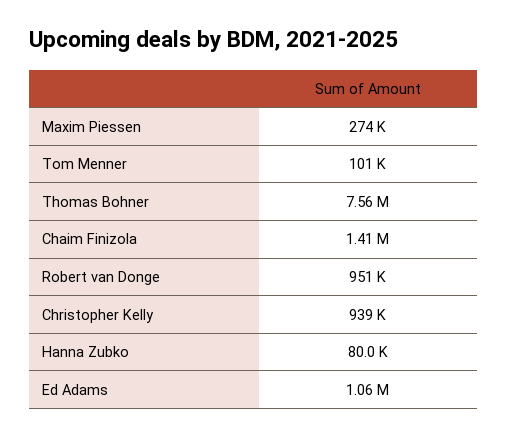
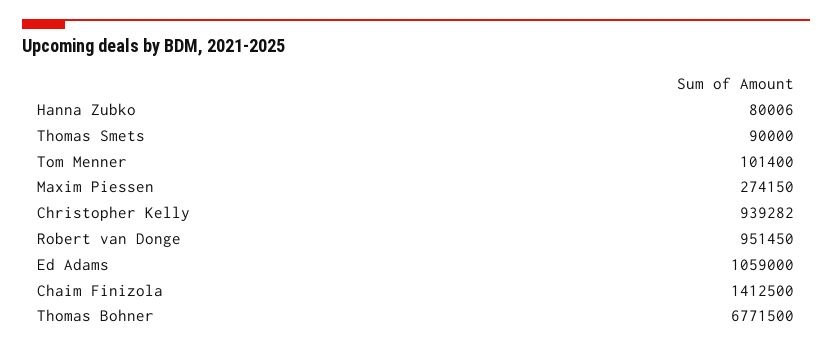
Thomas Bohner: 7560000 -> 6771500
Thomas Smets: none -> 90000

